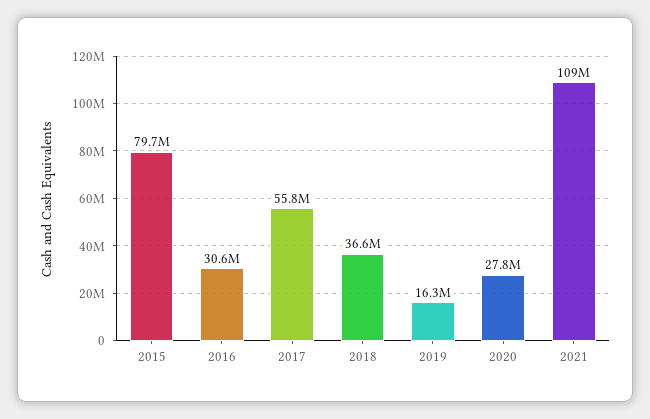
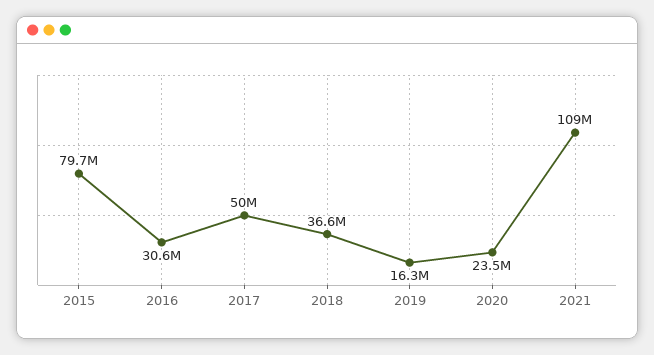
2017: 55800000 -> 50000000
2020: 27800000 -> 23500000

